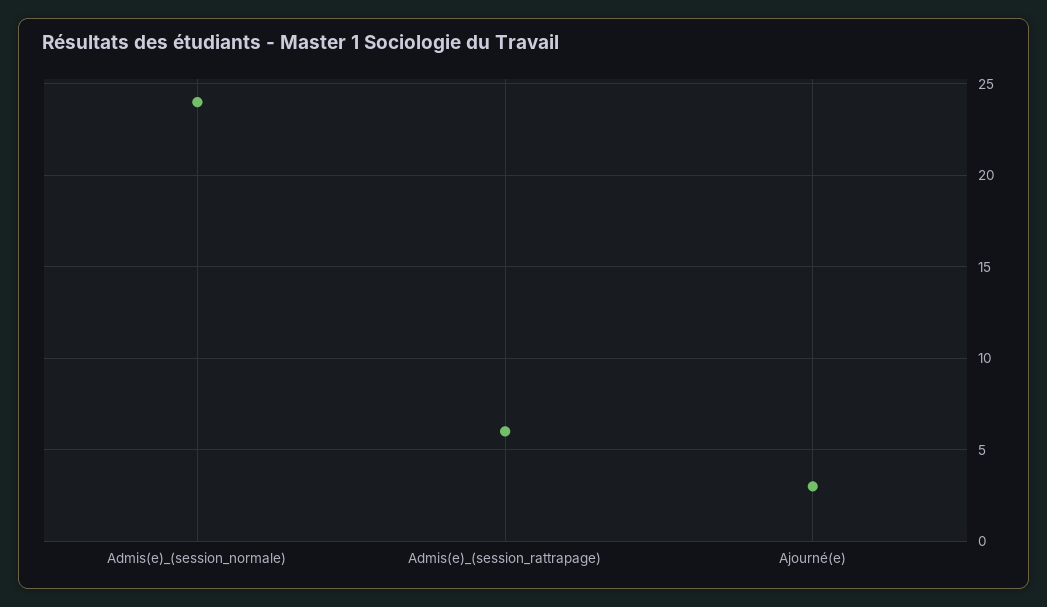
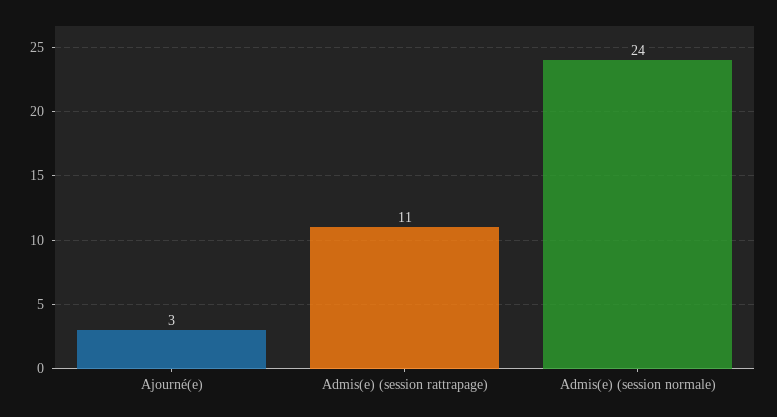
Admis(e)_(session_rattrapage): 6 -> 11

